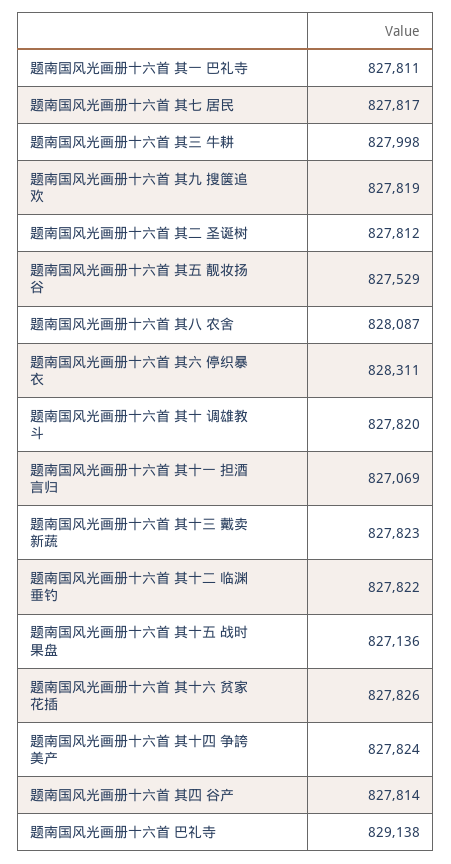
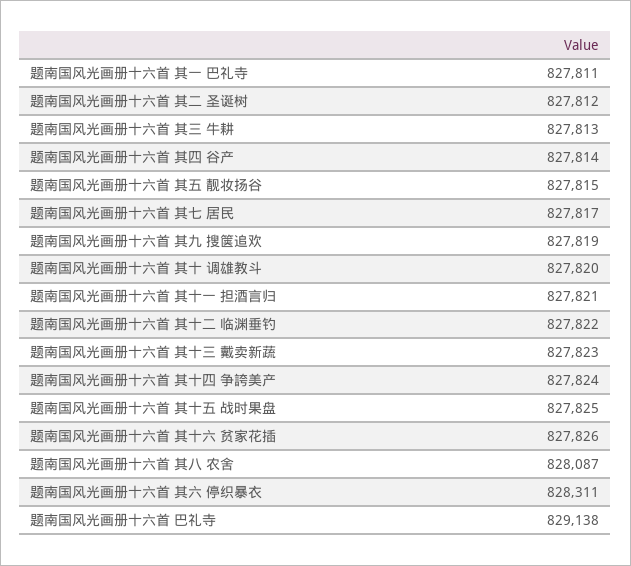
题南国风光画册十六首 其三 牛耕: 827998 -> 827813
题南国风光画册十六首 其五 靓妆扬谷: 827529 -> 827815
题南国风光画册十六首 其十一 担酒言归: 827069 -> 827821
题南国风光画册十六首 其十五 战时果盘: 827136 -> 827825

